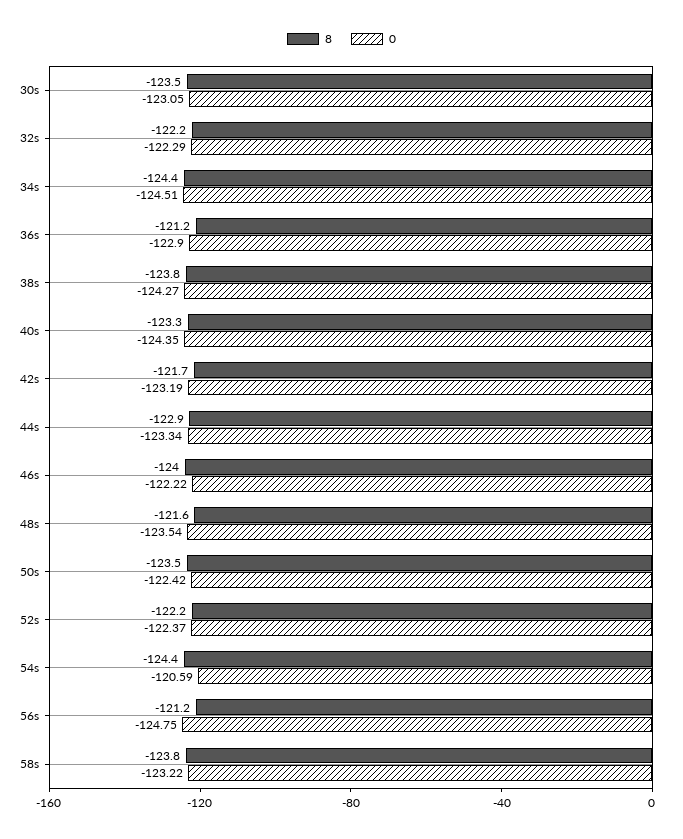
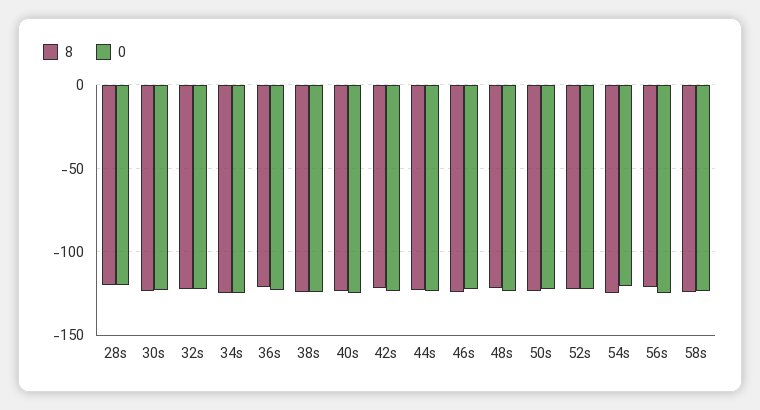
8, 28s: none -> -120
0, 28s: none -> -120

